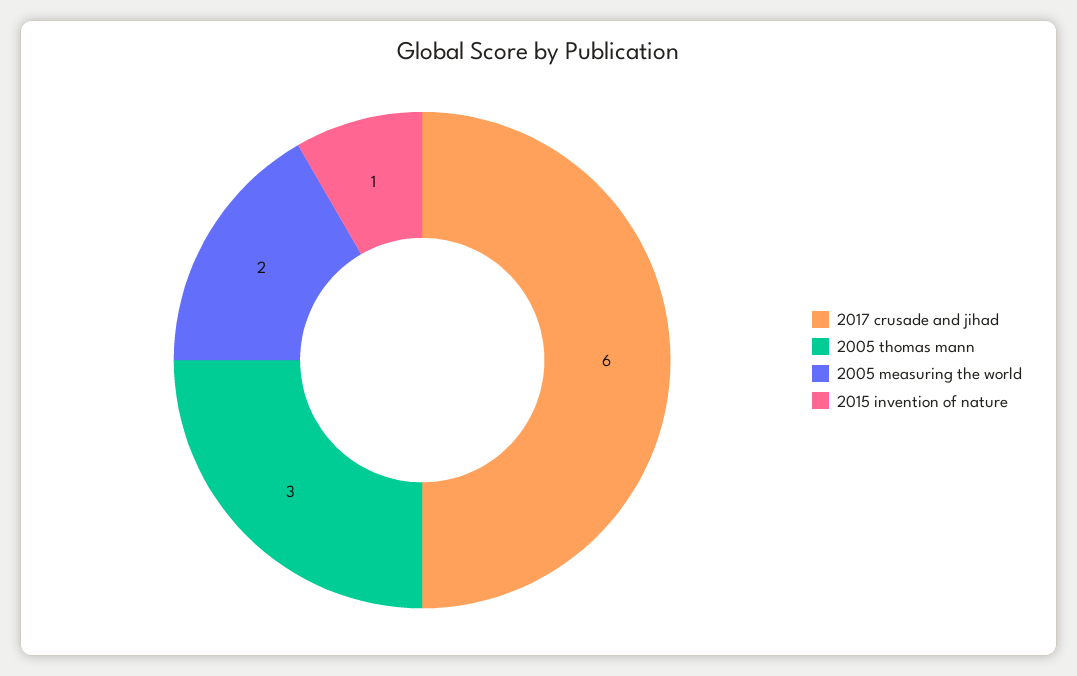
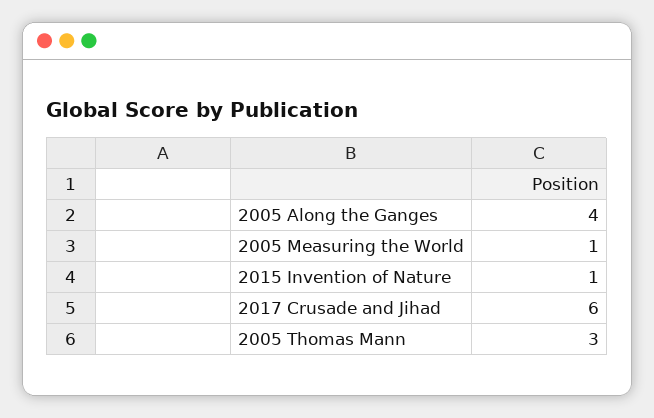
2005 measuring the world: 2 -> 1
2005 Along the Ganges: none -> 4

